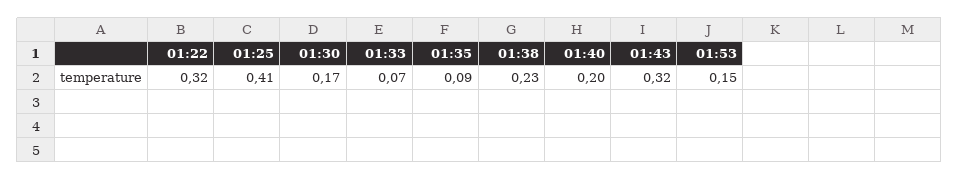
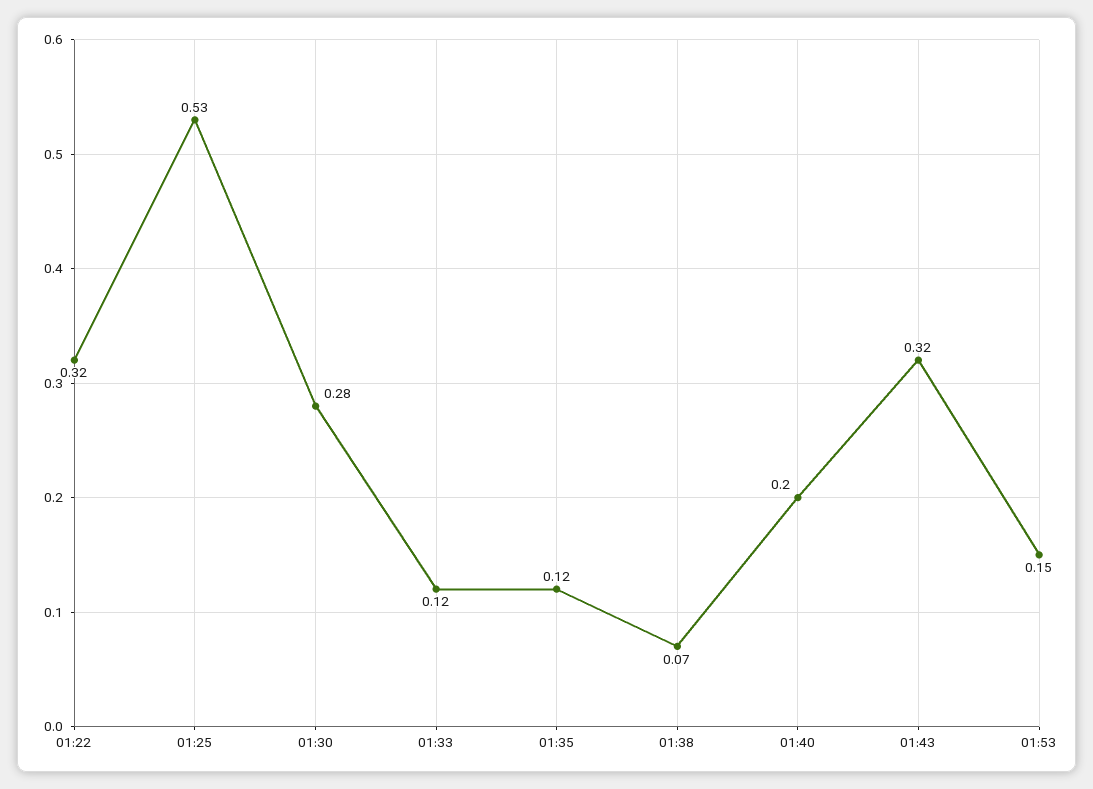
01:25: 0.41 -> 0.53
01:30: 0.17 -> 0.28
01:33: 0.07 -> 0.12
01:35: 0.09 -> 0.12
01:38: 0.23 -> 0.07

